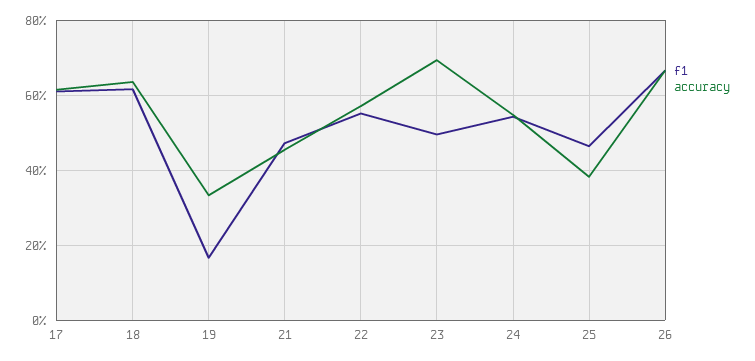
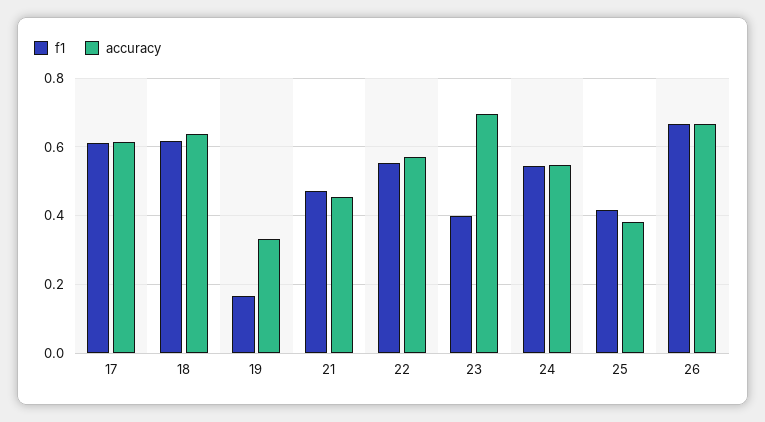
f1, 23: 0.5 -> 0.4
f1, 25: 0.46 -> 0.42

